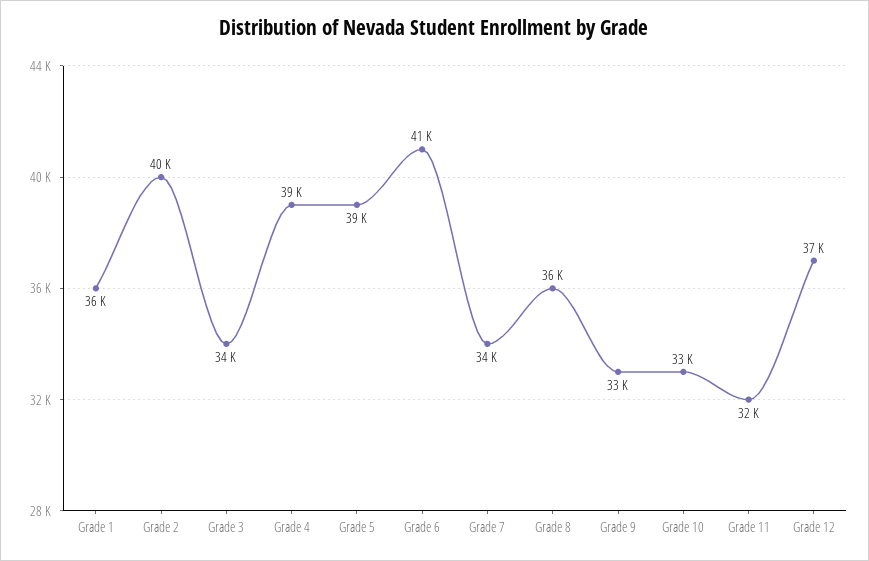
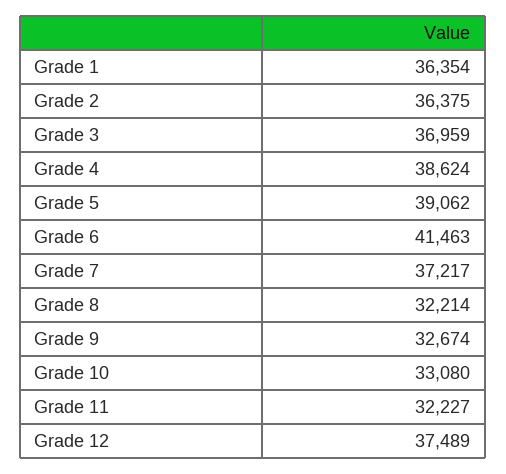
Grade 2: 40000 -> 36375
Grade 3: 34000 -> 36959
Grade 7: 34000 -> 37217
Grade 8: 36000 -> 32214

